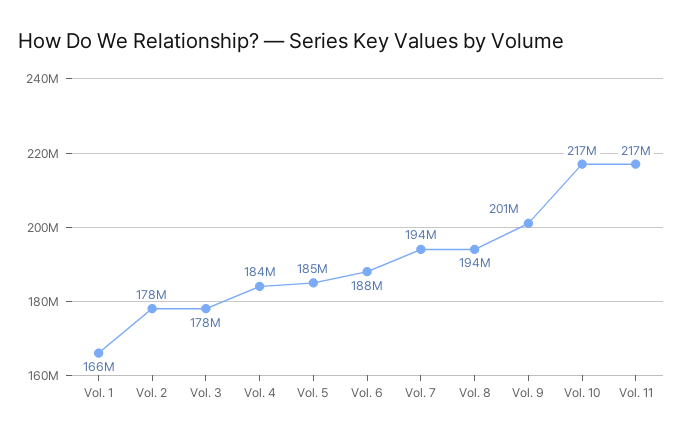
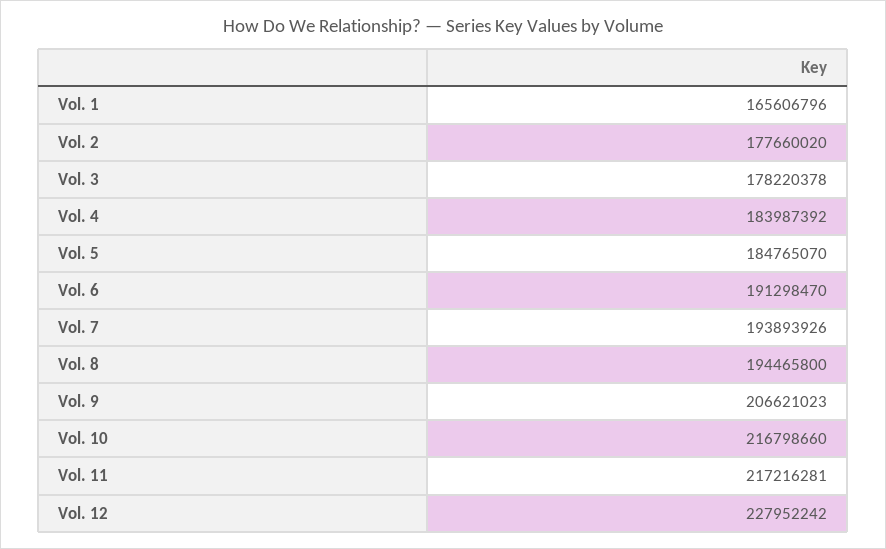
Vol. 6: 188000000 -> 191298470
Vol. 9: 201000000 -> 206621023
Vol. 12: none -> 227952242

